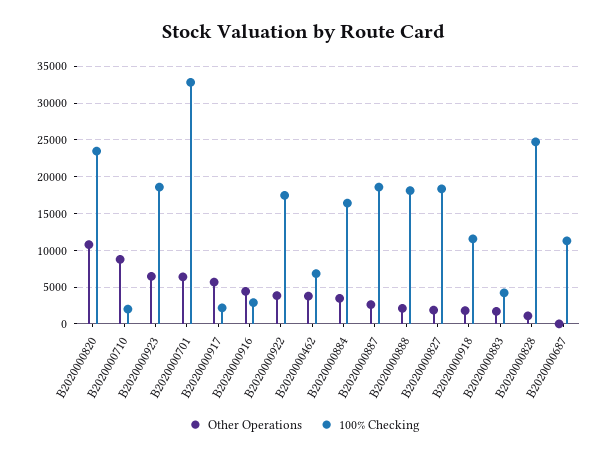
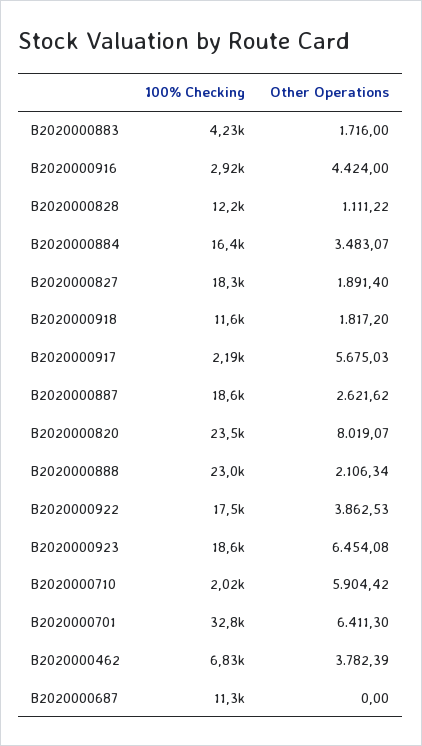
Other Operations, B2020000820: 11000 -> 8019.07
Other Operations, B2020000710: 9000 -> 5904.42
100% Checking, B2020000888: 18000 -> 23000
100% Checking, B2020000828: 25000 -> 12200

